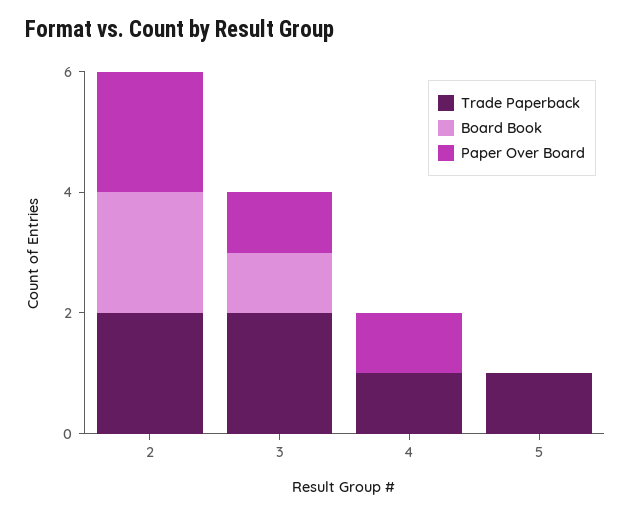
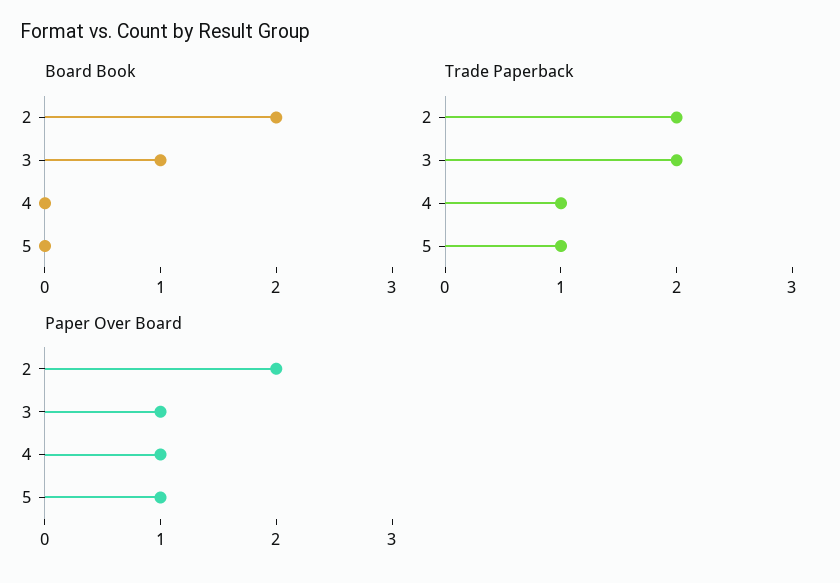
Paper Over Board, 5: 0 -> 1

